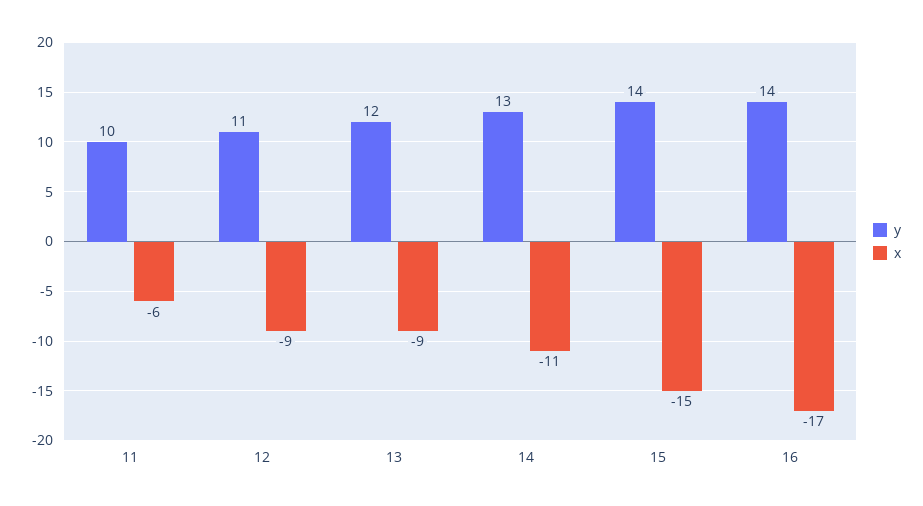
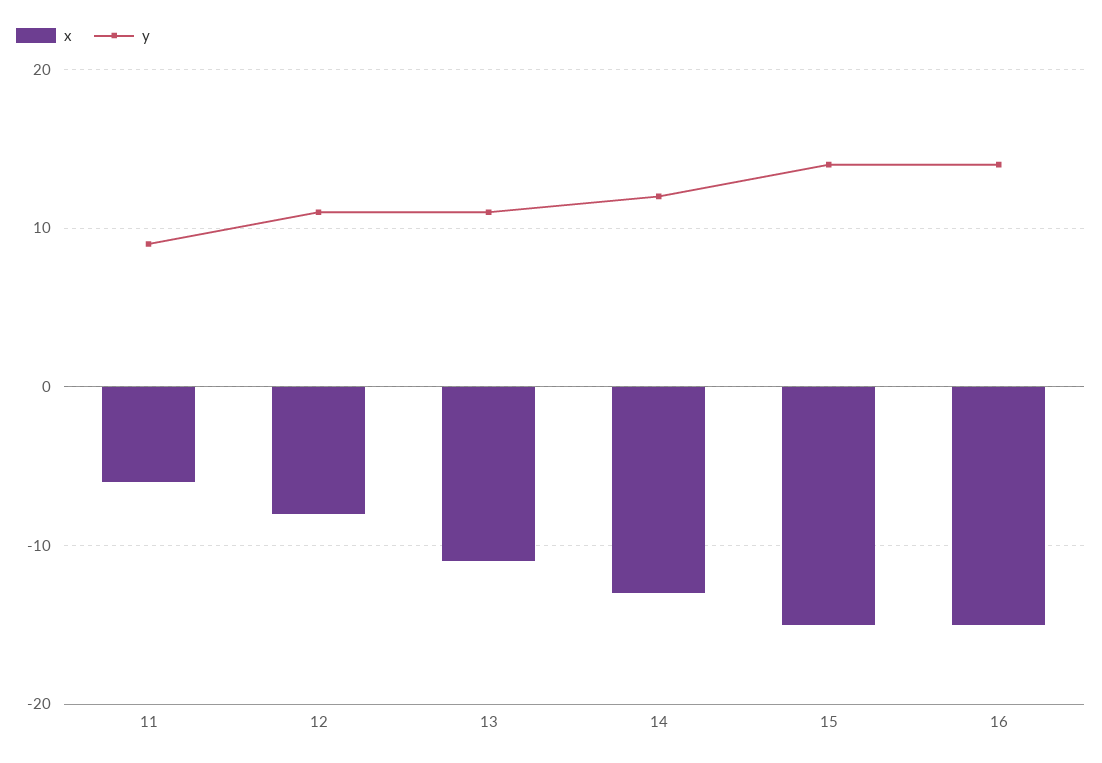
y, 11: 10 -> 9
x, 12: -9 -> -8
y, 13: 12 -> 11
x, 13: -9 -> -11
y, 14: 13 -> 12
x, 14: -11 -> -13
x, 16: -17 -> -15

